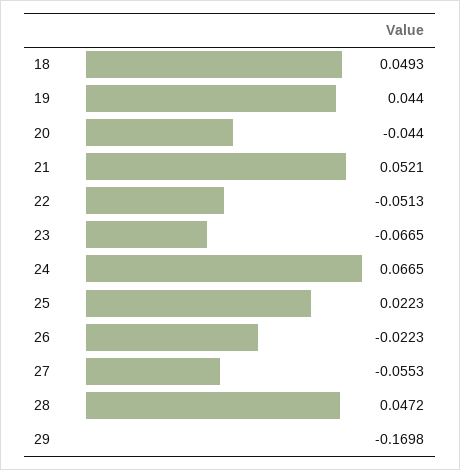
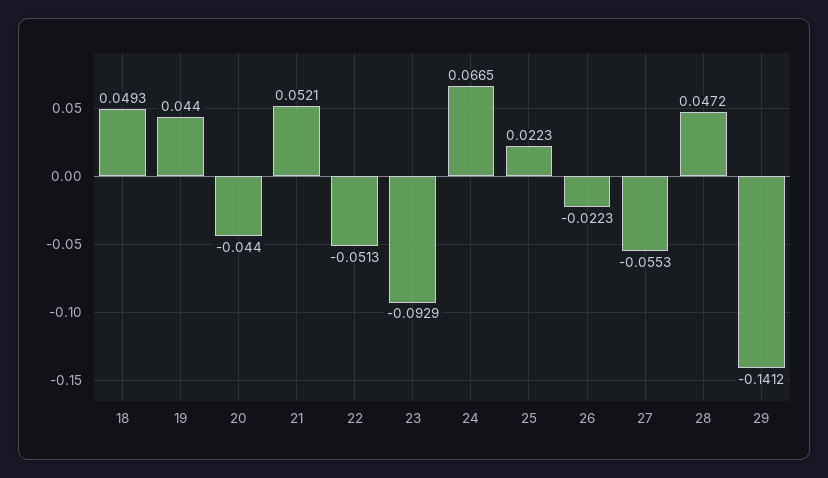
23: -0.0665 -> -0.0929
29: -0.1698 -> -0.1412

